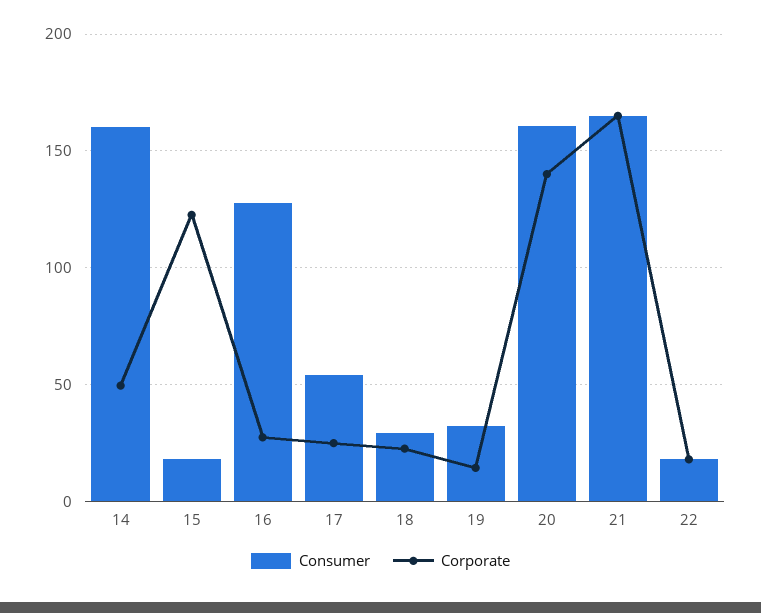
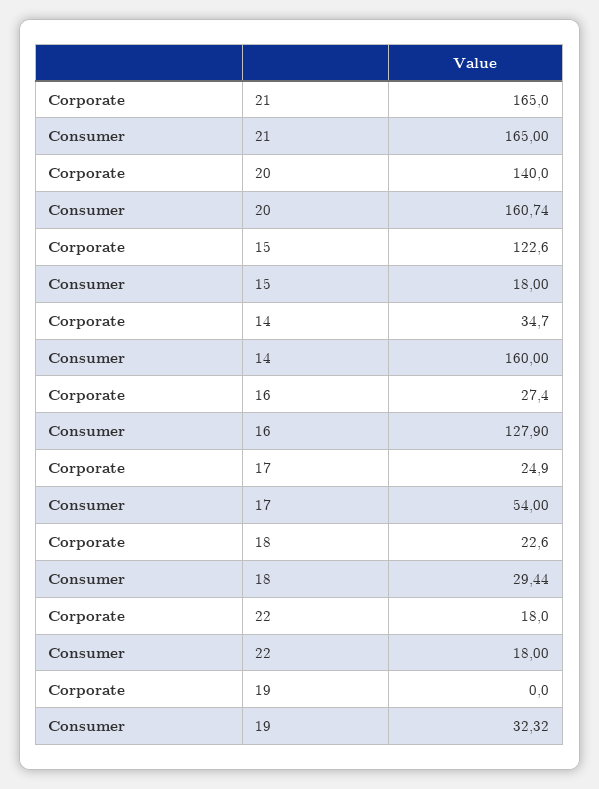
Corporate, 14: 50 -> 34.7
Corporate, 19: 15 -> 0

